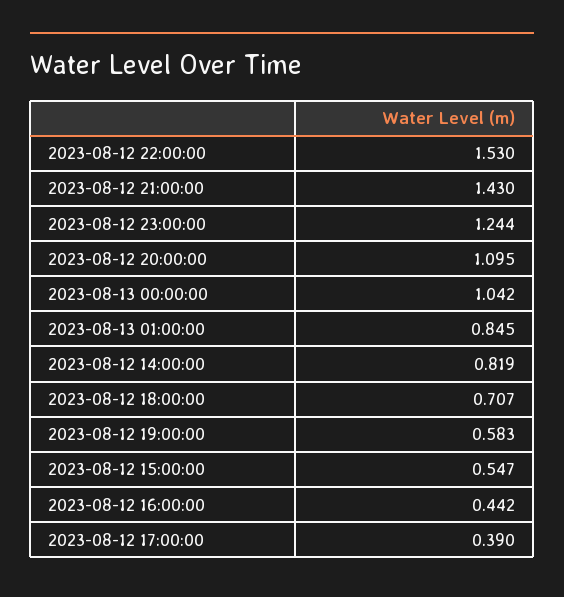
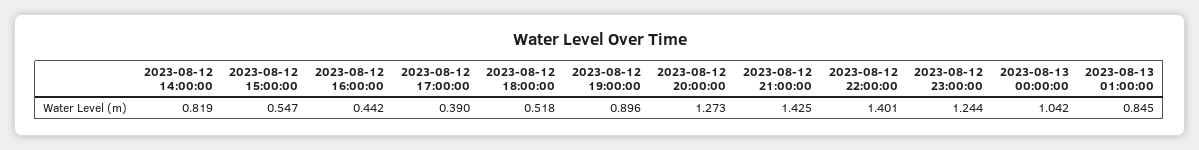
2023-08-12 22:00:00: 1.53 -> 1.401
2023-08-12 21:00:00: 1.43 -> 1.425
2023-08-12 20:00:00: 1.095 -> 1.273
2023-08-12 18:00:00: 0.707 -> 0.518
2023-08-12 19:00:00: 0.583 -> 0.896

